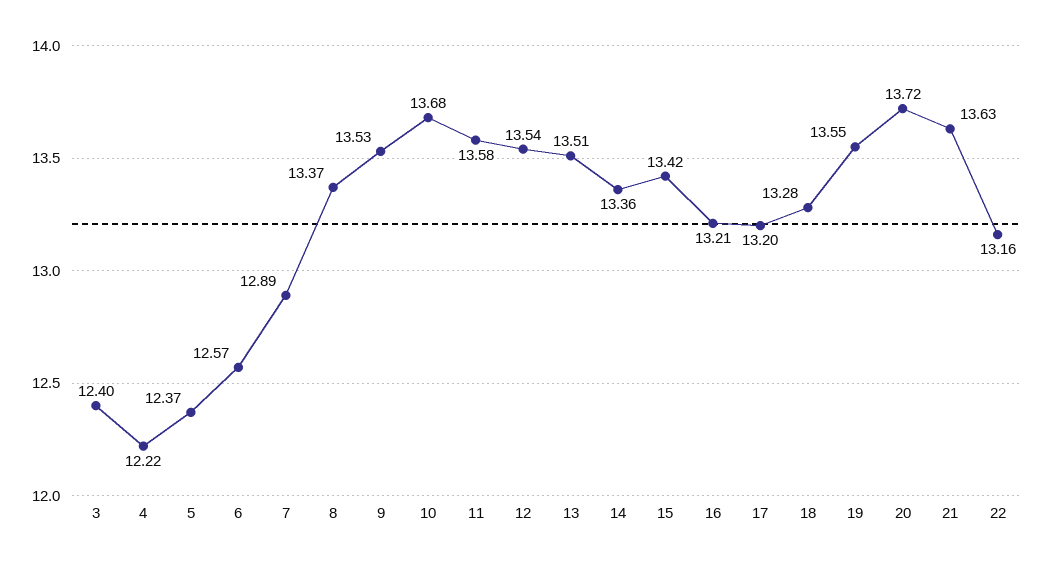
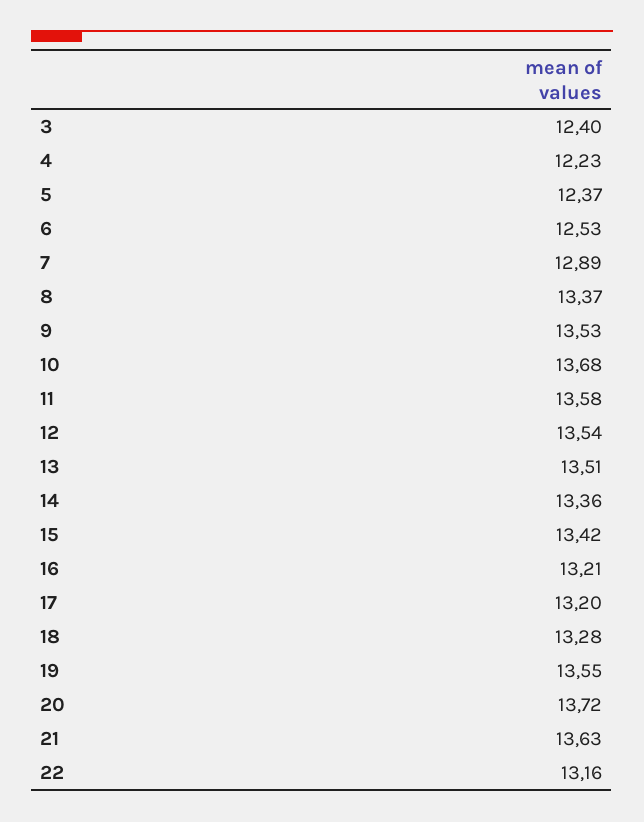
4: 12.22 -> 12.23
6: 12.57 -> 12.53

